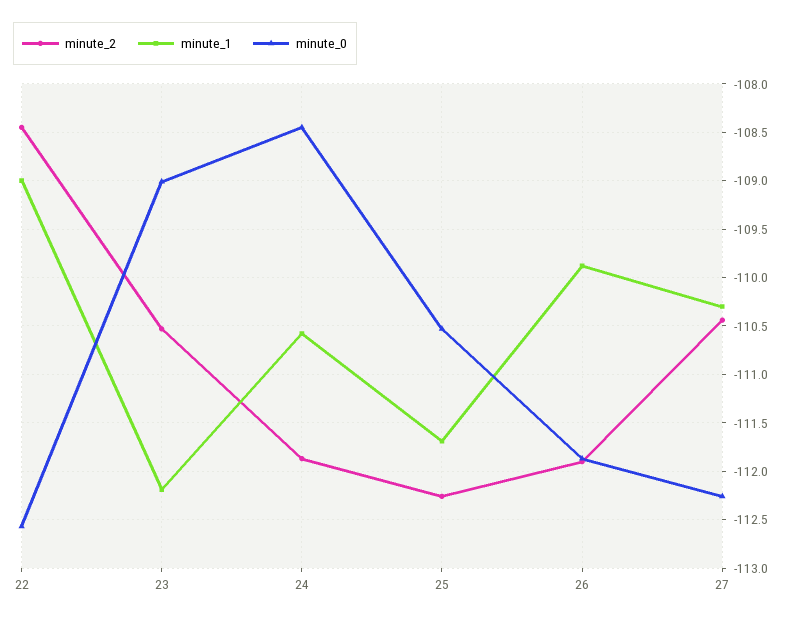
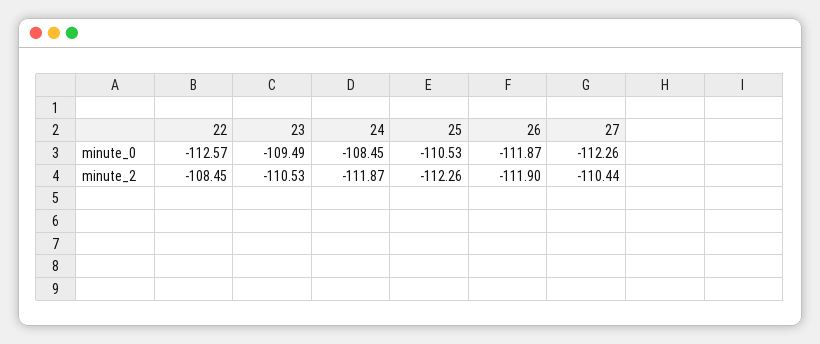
minute_1, 22: -109 -> none
minute_1, 23: -112.2 -> none
minute_0, 23: -109 -> -109.49
minute_1, 24: -110.6 -> none
minute_1, 25: -111.7 -> none
minute_1, 26: -109.9 -> none
minute_1, 27: -110.3 -> none

